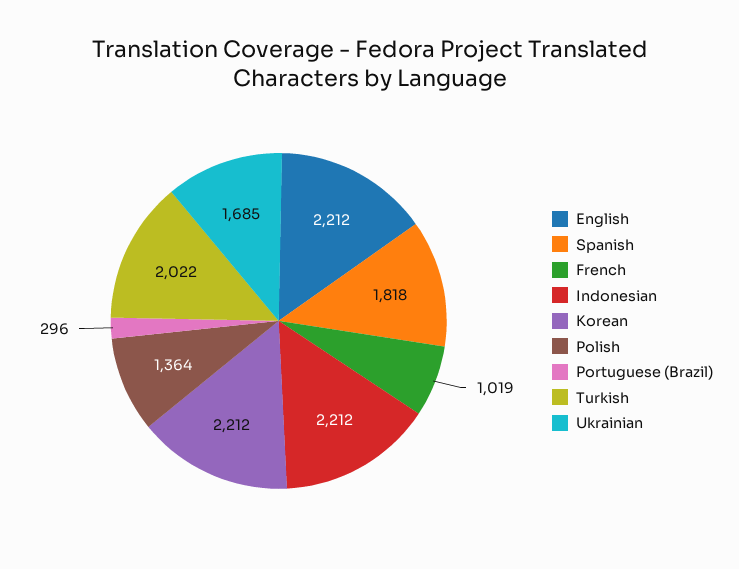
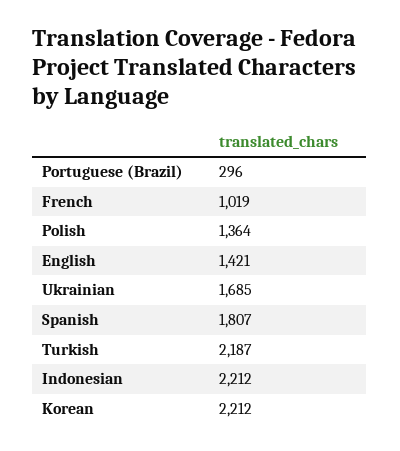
English: 2212 -> 1421
Spanish: 1818 -> 1807
Turkish: 2022 -> 2187

